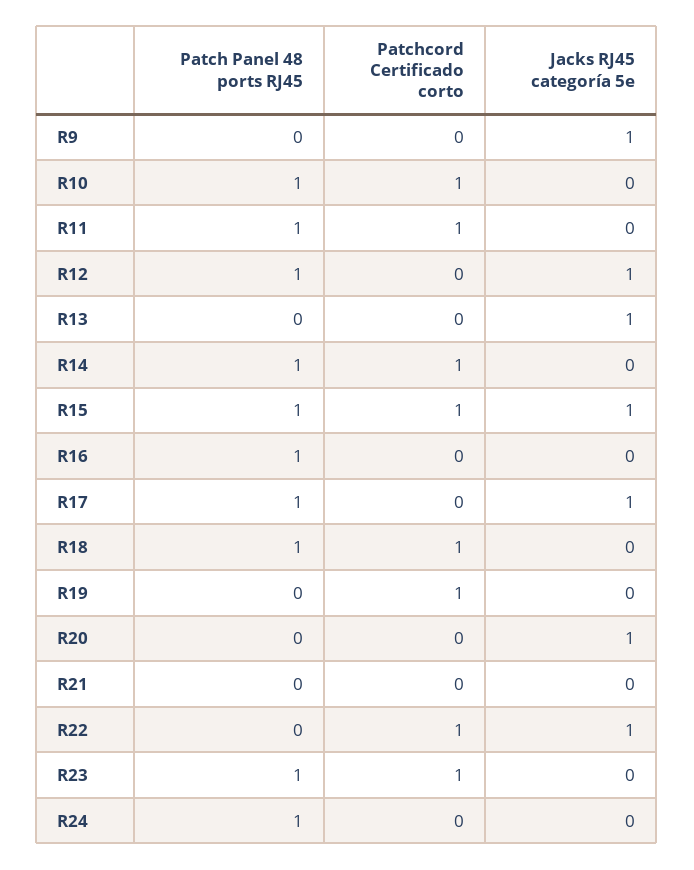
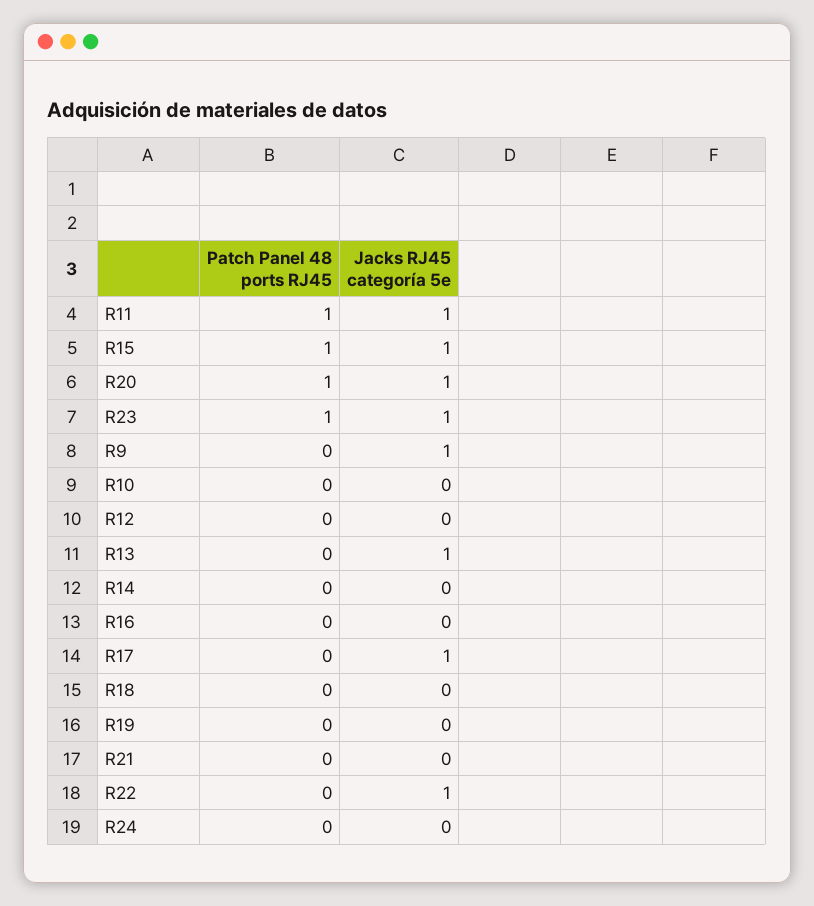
Patchcord Certificado corto, R9: 0 -> none
Patch Panel 48 ports RJ45, R10: 1 -> 0
Patchcord Certificado corto, R10: 1 -> none
Patchcord Certificado corto, R11: 1 -> none
Jacks RJ45 categoría 5e, R11: 0 -> 1
Patch Panel 48 ports RJ45, R12: 1 -> 0
Patchcord Certificado corto, R12: 0 -> none
Jacks RJ45 categoría 5e, R12: 1 -> 0
Patchcord Certificado corto, R13: 0 -> none
Patch Panel 48 ports RJ45, R14: 1 -> 0
Patchcord Certificado corto, R14: 1 -> none
Patchcord Certificado corto, R15: 1 -> none
Patch Panel 48 ports RJ45, R16: 1 -> 0
Patchcord Certificado corto, R16: 0 -> none
Patch Panel 48 ports RJ45, R17: 1 -> 0
Patchcord Certificado corto, R17: 0 -> none
Patch Panel 48 ports RJ45, R18: 1 -> 0
Patchcord Certificado corto, R18: 1 -> none
Patchcord Certificado corto, R19: 1 -> none
Patch Panel 48 ports RJ45, R20: 0 -> 1
Patchcord Certificado corto, R20: 0 -> none
Patchcord Certificado corto, R21: 0 -> none
Patchcord Certificado corto, R22: 1 -> none
Patchcord Certificado corto, R23: 1 -> none
Jacks RJ45 categoría 5e, R23: 0 -> 1
Patch Panel 48 ports RJ45, R24: 1 -> 0
Patchcord Certificado corto, R24: 0 -> none

